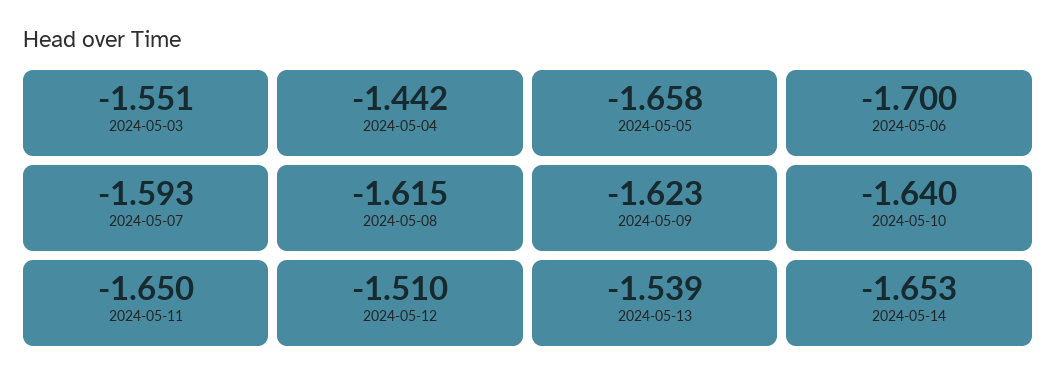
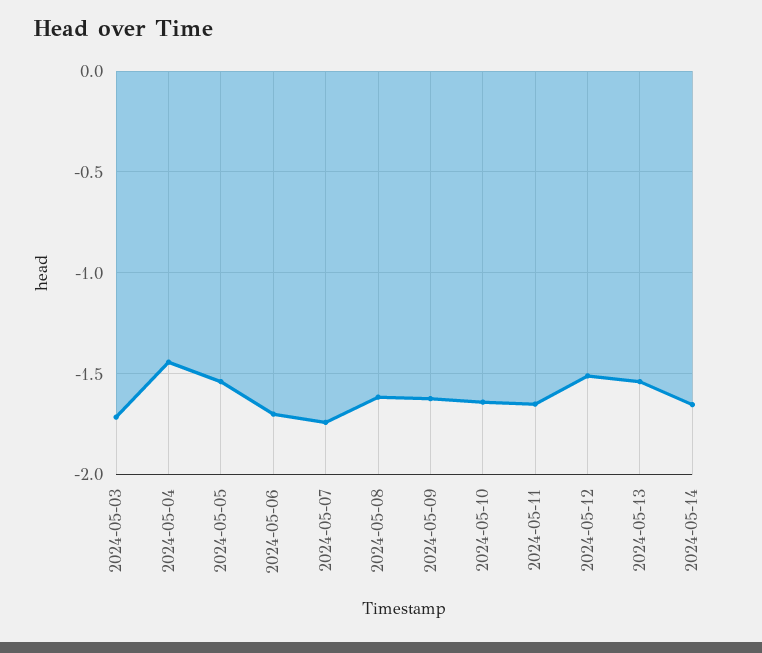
2024-05-03: -1.551 -> -1.7
2024-05-05: -1.658 -> -1.55
2024-05-07: -1.593 -> -1.75

